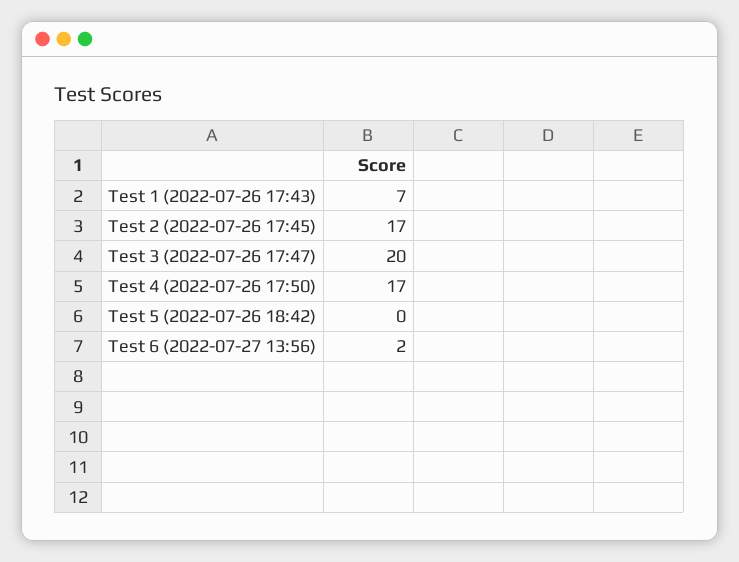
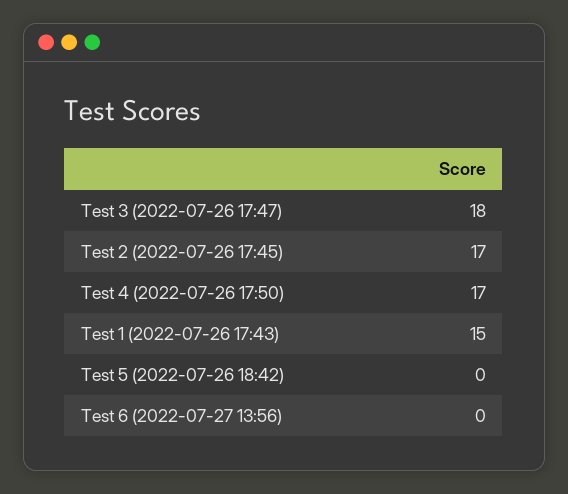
Test 1 (2022-07-26 17:43): 7 -> 15
Test 3 (2022-07-26 17:47): 20 -> 18
Test 6 (2022-07-27 13:56): 2 -> 0

